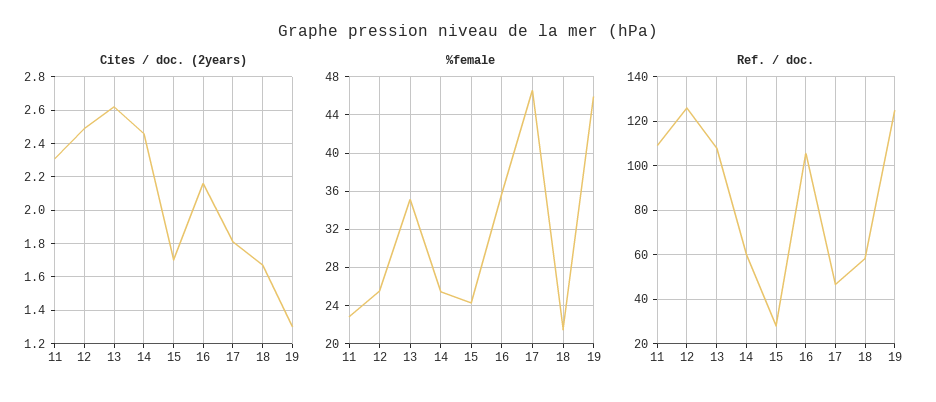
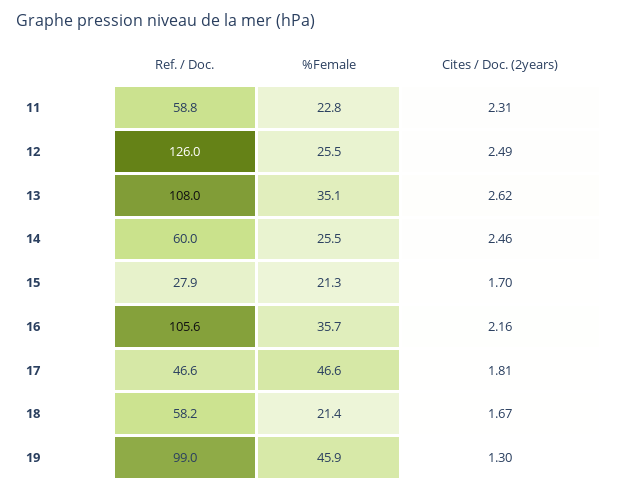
%female, 15: 24 -> 21.3
Ref. / doc., 11: 110 -> 58.8
Ref. / doc., 19: 125 -> 99

